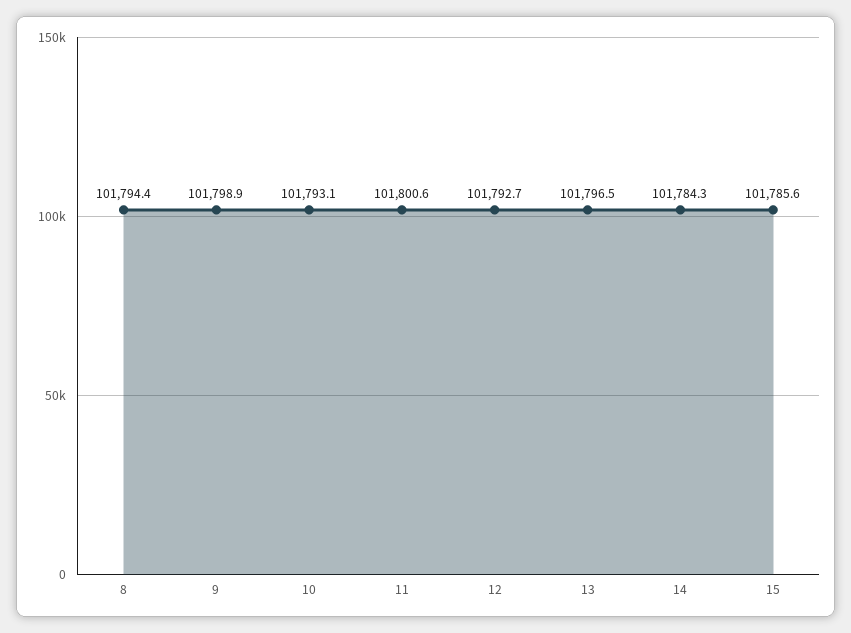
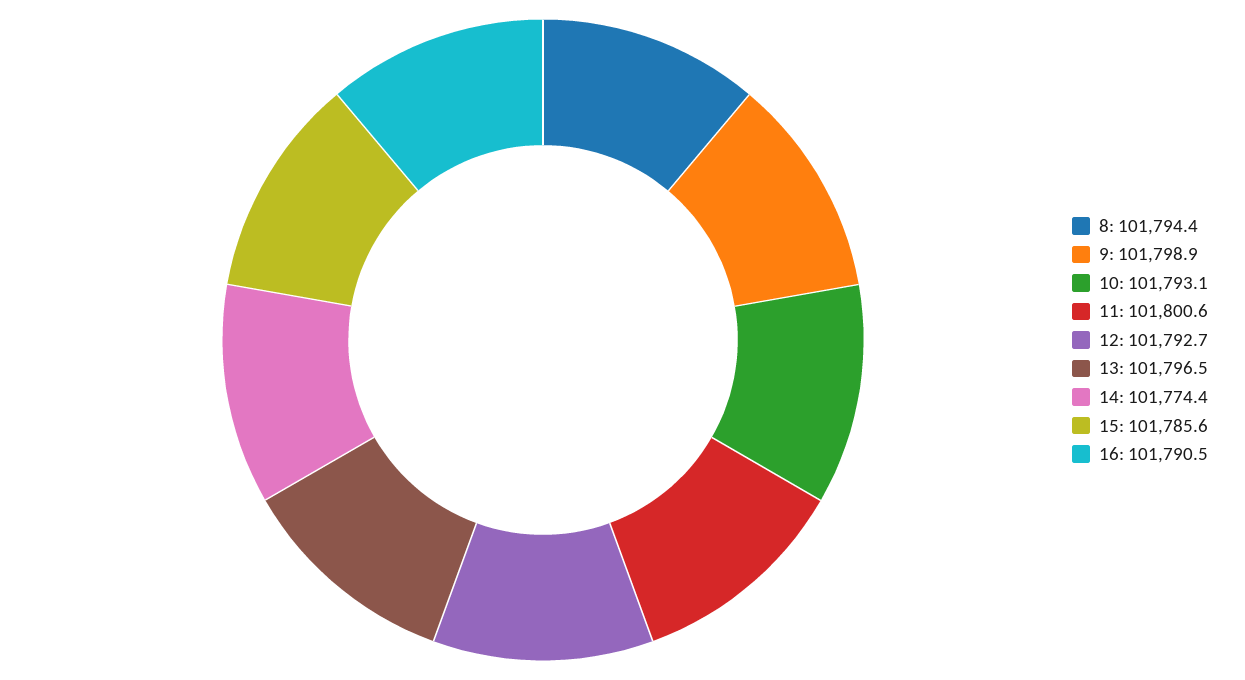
14: 101784.3 -> 101774.4
16: none -> 101790.5

